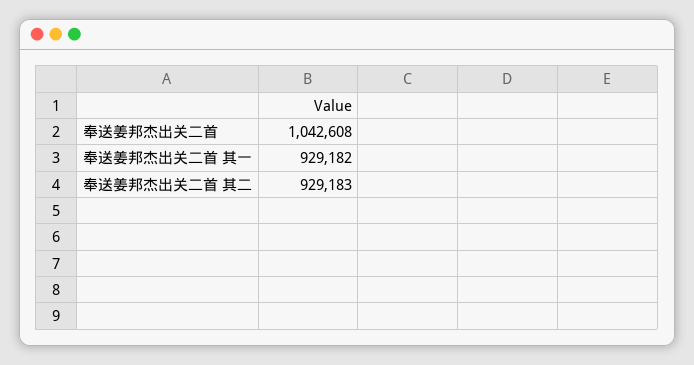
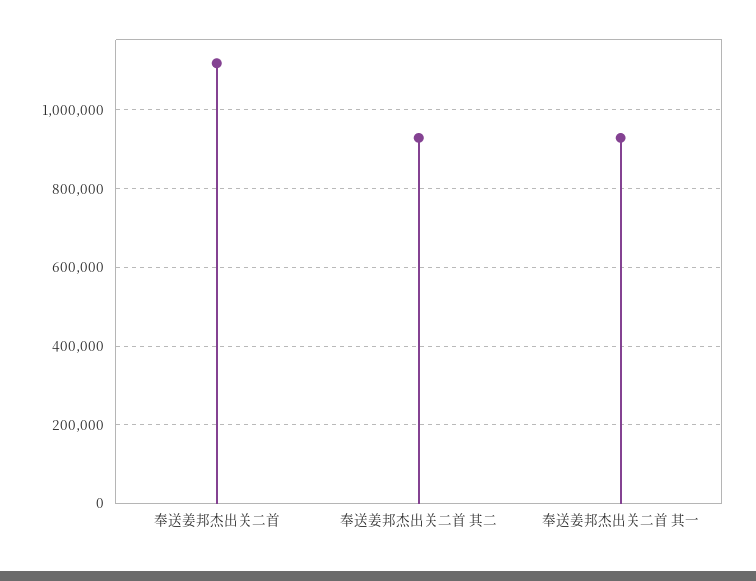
奉送姜邦杰出关二首: 1042608 -> 1120000

